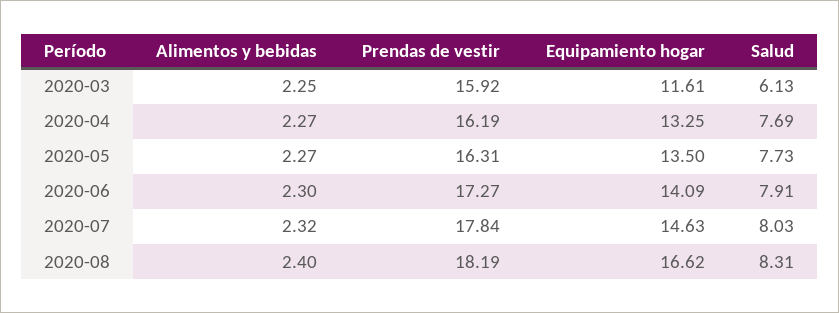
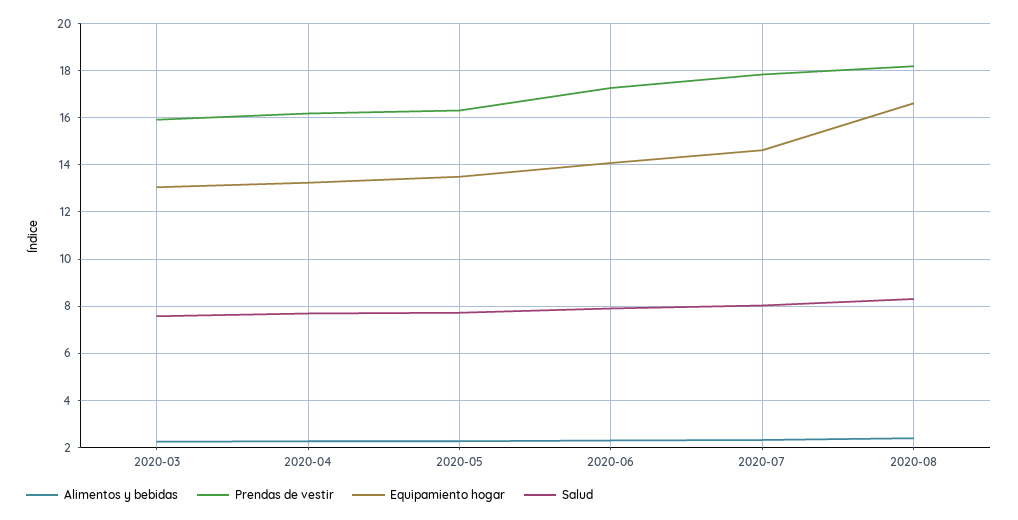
Equipamiento hogar, 2020-03: 11.61 -> 13
Salud, 2020-03: 6.13 -> 7.5

